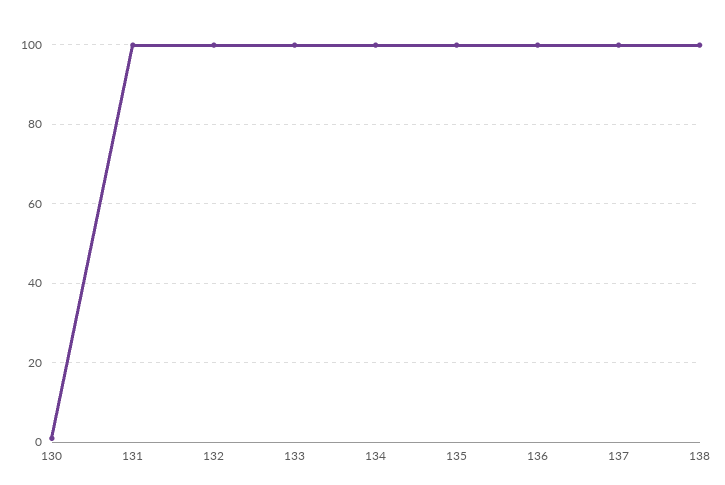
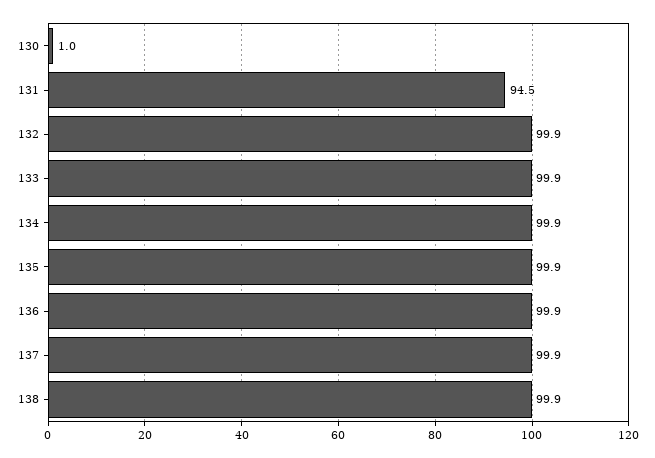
131: 100 -> 94.5

